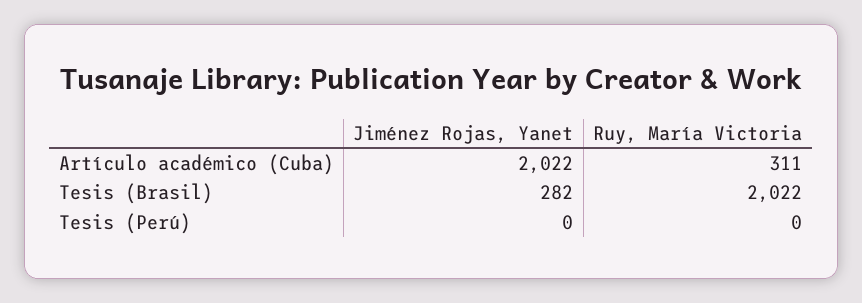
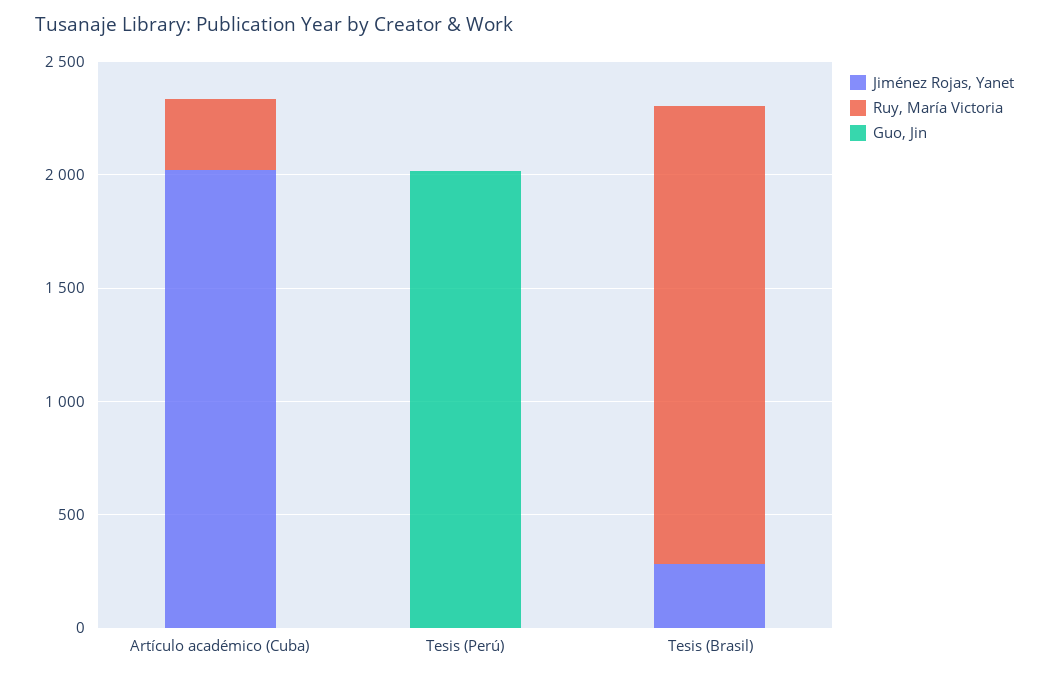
Guo, Jin, Artículo académico (Cuba): none -> 0
Guo, Jin, Tesis (Perú): none -> 2000
Guo, Jin, Tesis (Brasil): none -> 0

